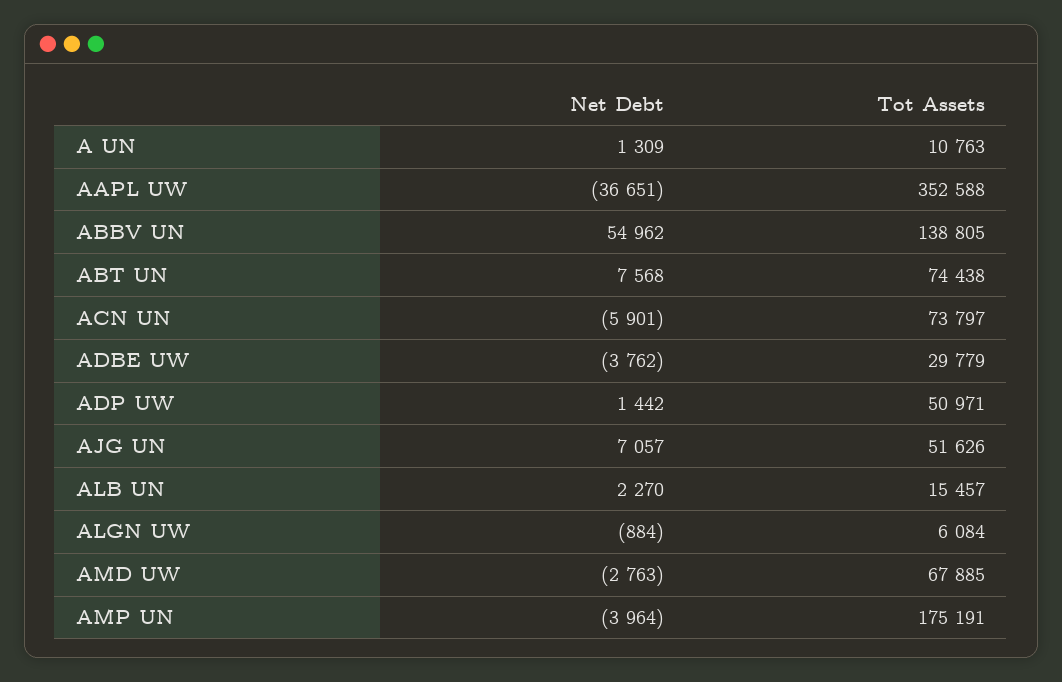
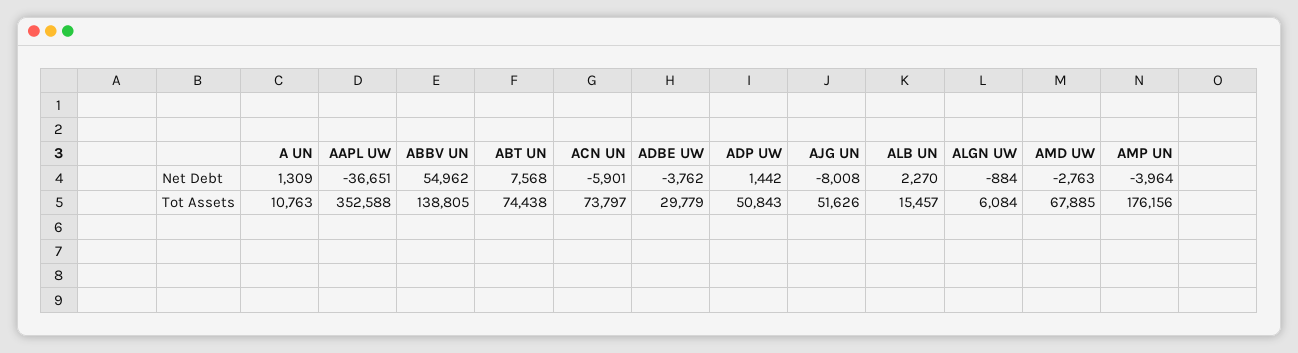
Tot Assets, ADP UW: 50971 -> 50843
Net Debt, AJG UN: 7057 -> -8008
Tot Assets, AMP UN: 175191 -> 176156

